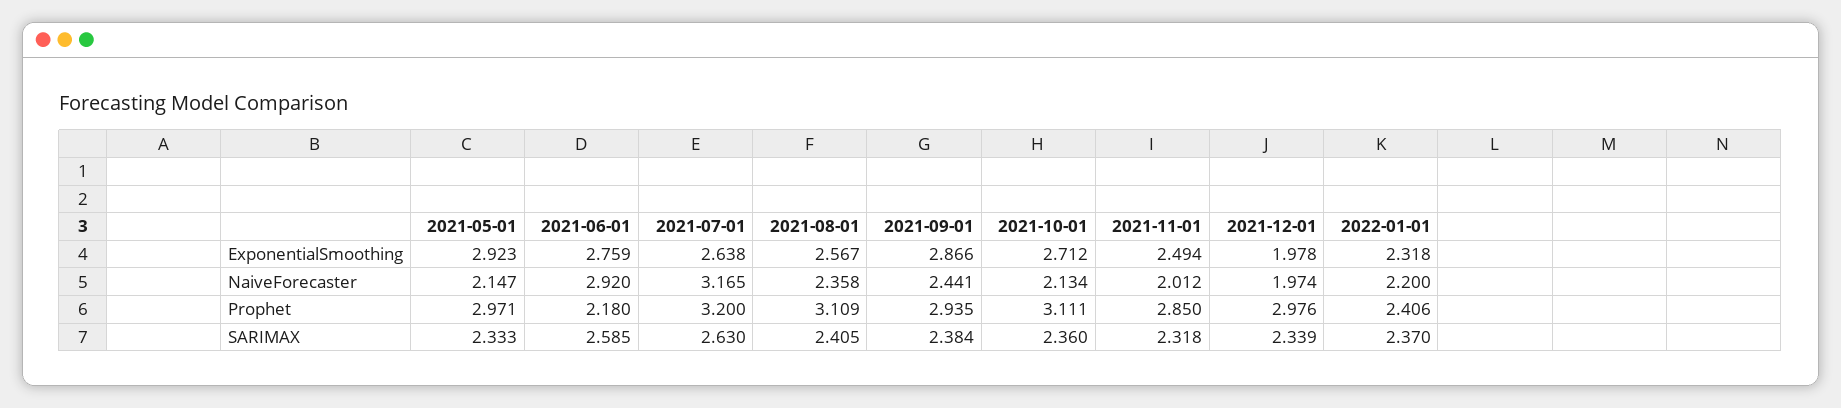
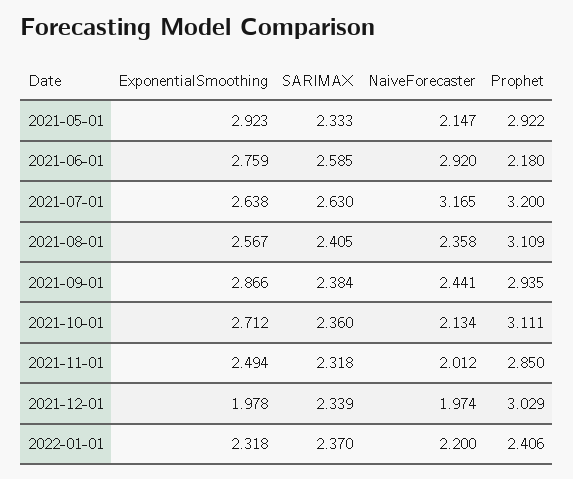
2021-05-01, Prophet: 2.971 -> 2.922
2021-12-01, Prophet: 2.976 -> 3.029

